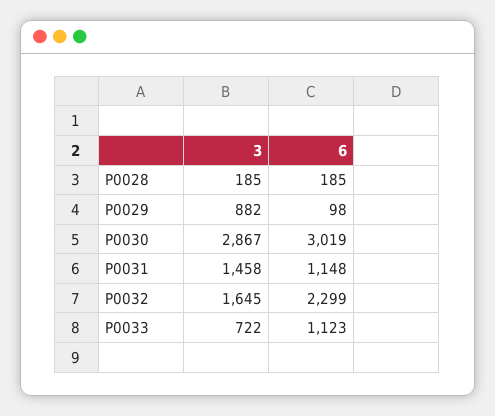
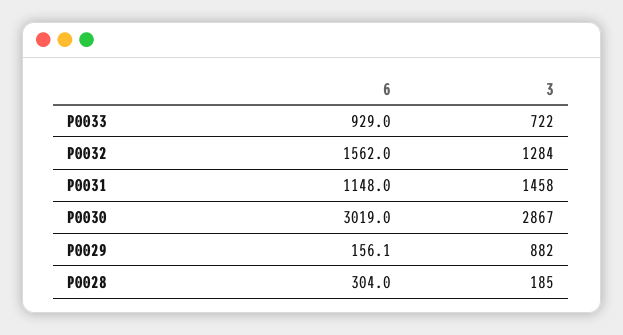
6, P0028: 185 -> 304
6, P0029: 98 -> 156.1
3, P0032: 1645 -> 1284
6, P0032: 2299 -> 1562
6, P0033: 1123 -> 929

